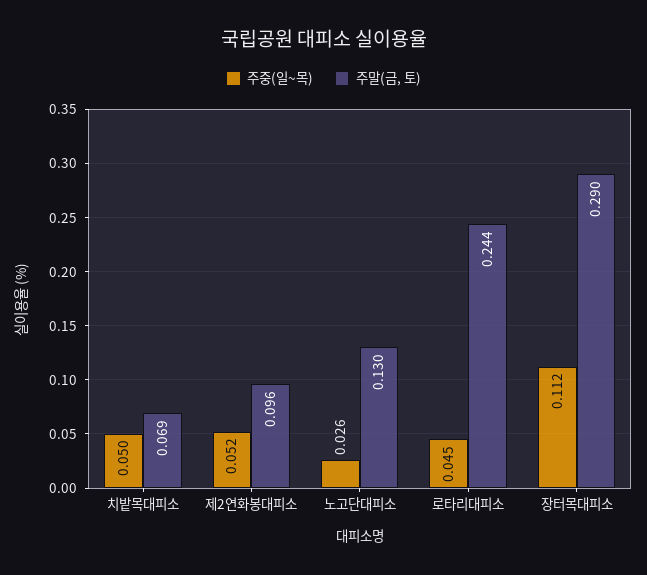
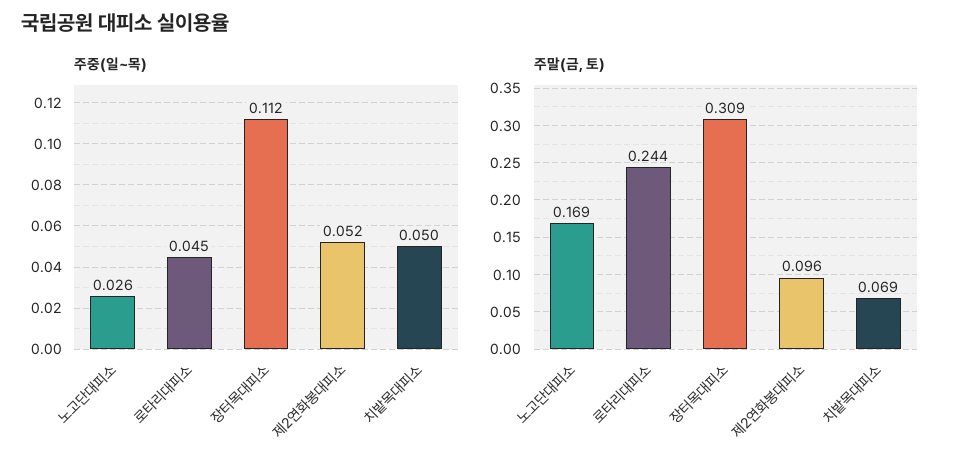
주말(금, 토), 노고단대피소: 0.13 -> 0.169
주말(금, 토), 장터목대피소: 0.29 -> 0.309

